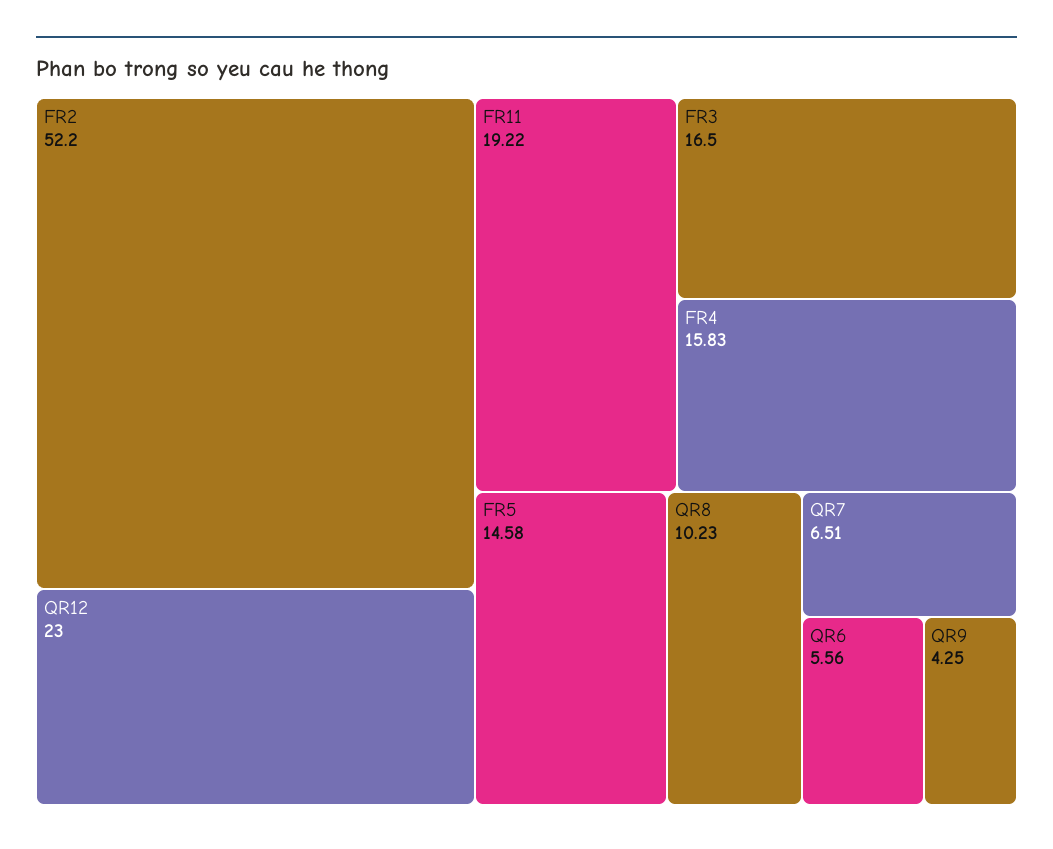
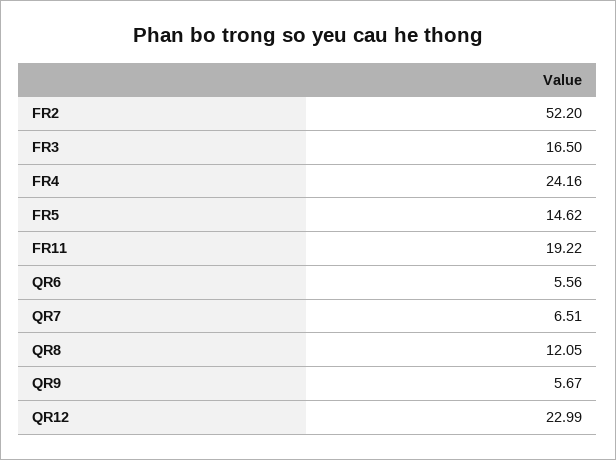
QR12: 23 -> 22.99
FR4: 15.83 -> 24.16
FR5: 14.58 -> 14.62
QR8: 10.23 -> 12.05
QR9: 4.25 -> 5.67

